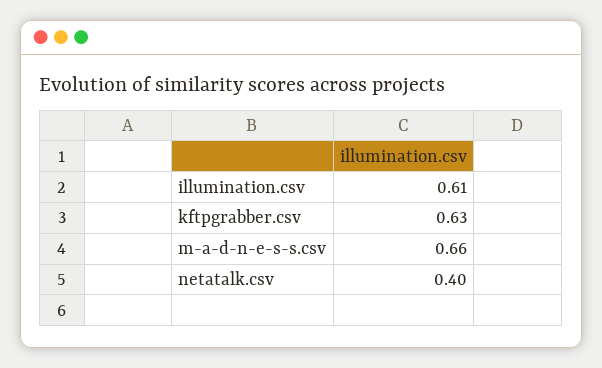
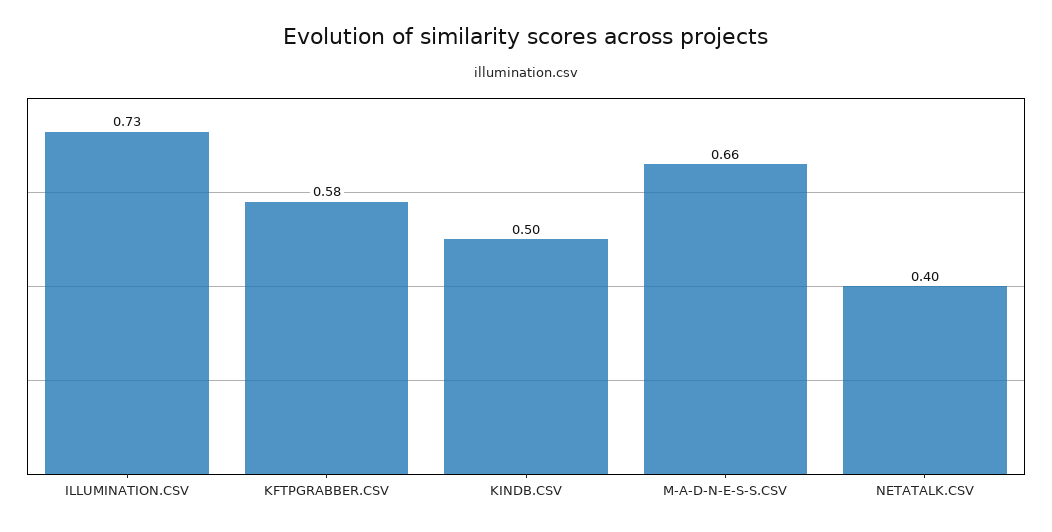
illumination.csv: 0.61 -> 0.73
kftpgrabber.csv: 0.63 -> 0.58
KINDB.CSV: none -> 0.5

